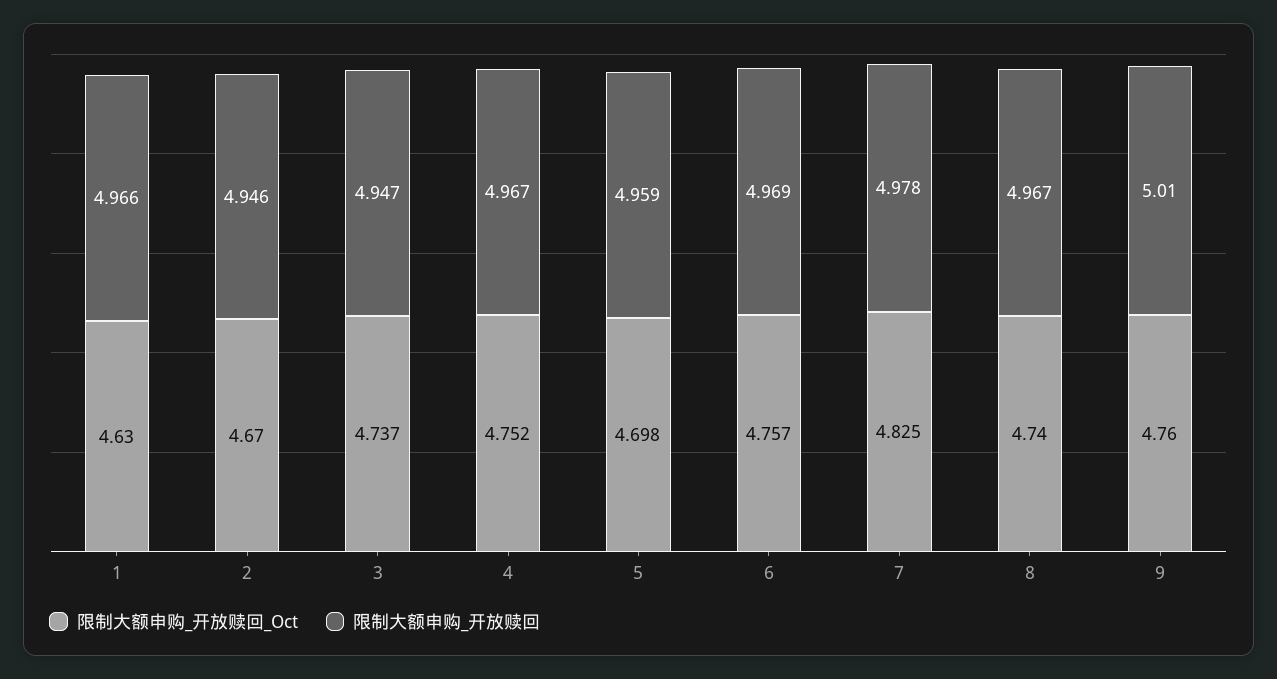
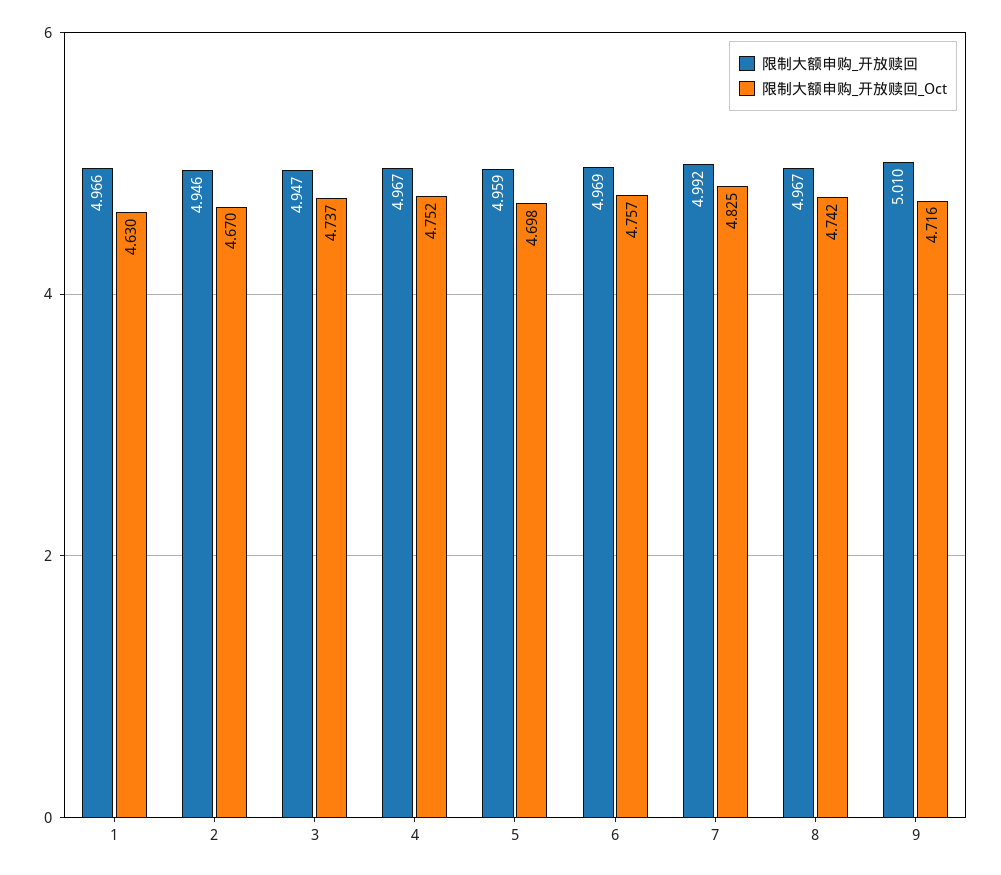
限制大额申购_开放赎回, 7: 4.978 -> 4.992
限制大额申购_开放赎回_Oct, 8: 4.74 -> 4.742
限制大额申购_开放赎回_Oct, 9: 4.76 -> 4.716

